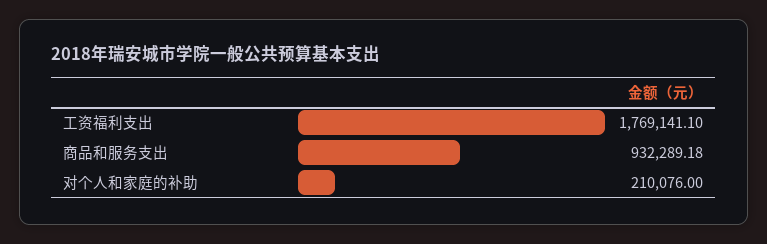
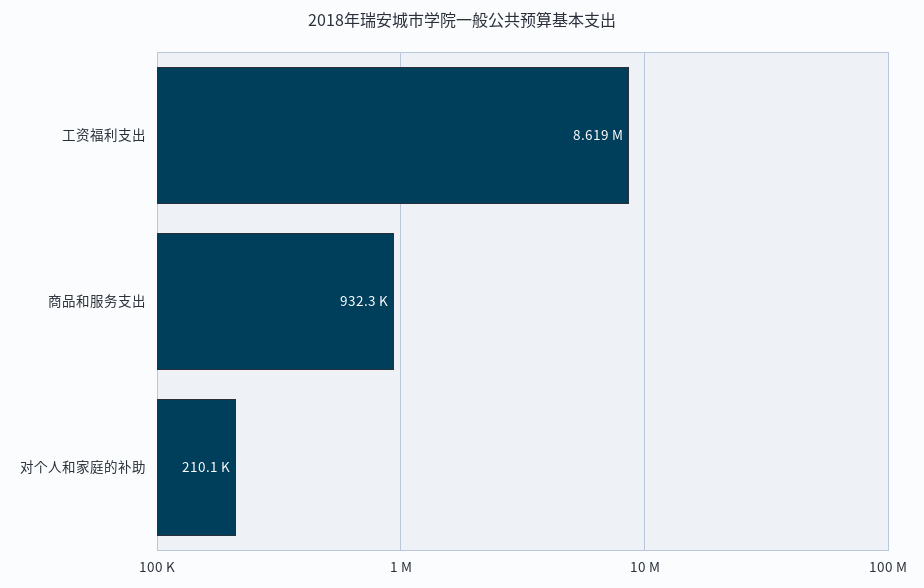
工资福利支出: 1769141.1 -> 8619000

